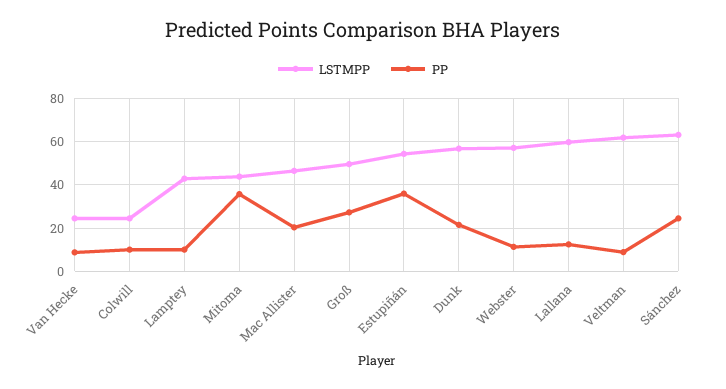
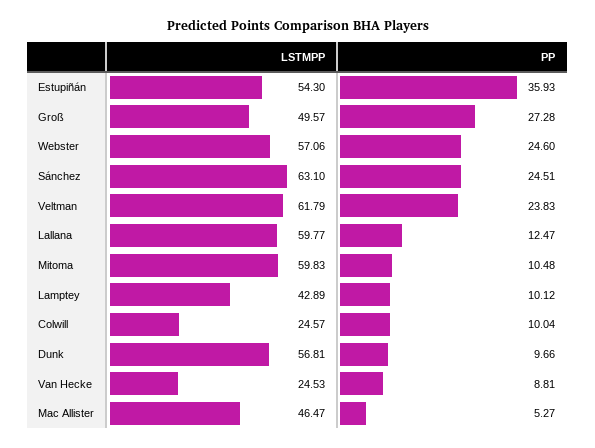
LSTMPP, Mitoma: 45 -> 59.83
PP, Mitoma: 35 -> 10.48
PP, Mac Allister: 20 -> 5.27
PP, Dunk: 20 -> 9.66
PP, Webster: 10 -> 24.6
PP, Veltman: 10 -> 23.83

